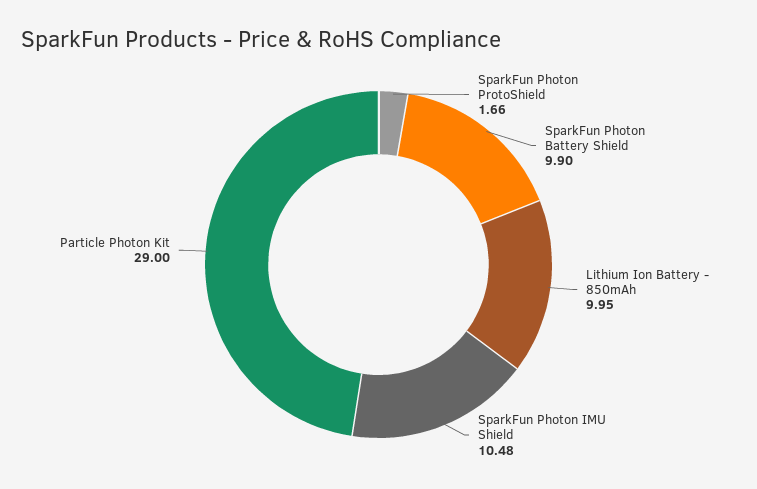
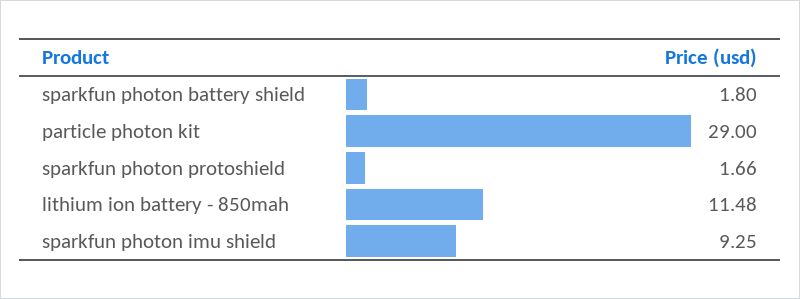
SparkFun Photon Battery Shield: 9.9 -> 1.8
Lithium Ion Battery - 850mAh: 9.95 -> 11.48
SparkFun Photon IMU Shield: 10.48 -> 9.25

